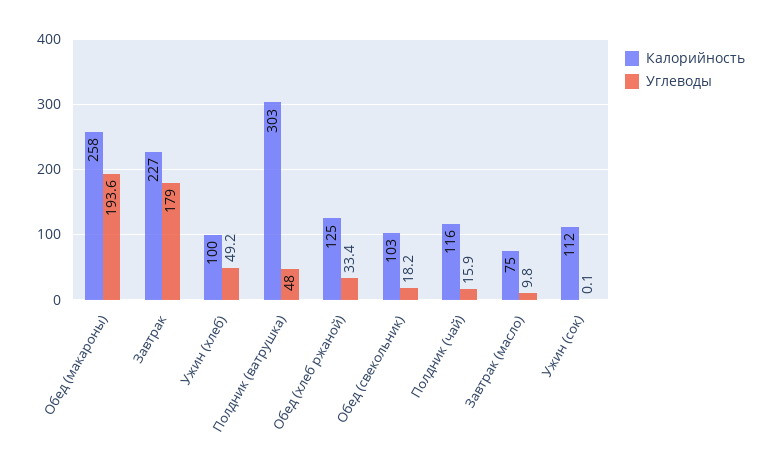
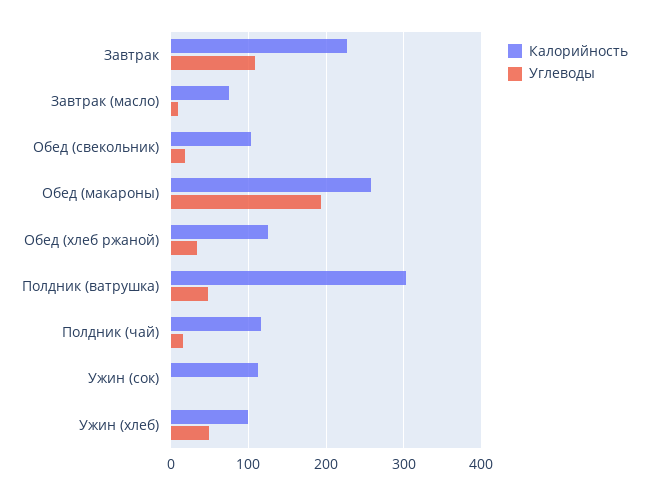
Углеводы, Завтрак: 179 -> 110

